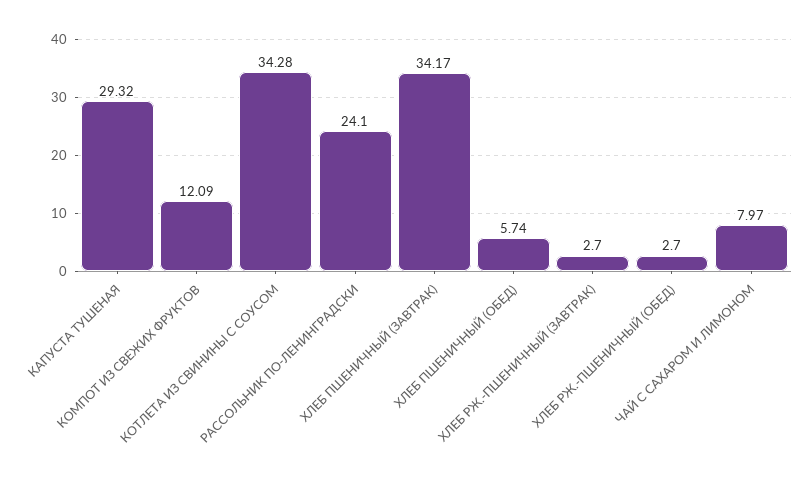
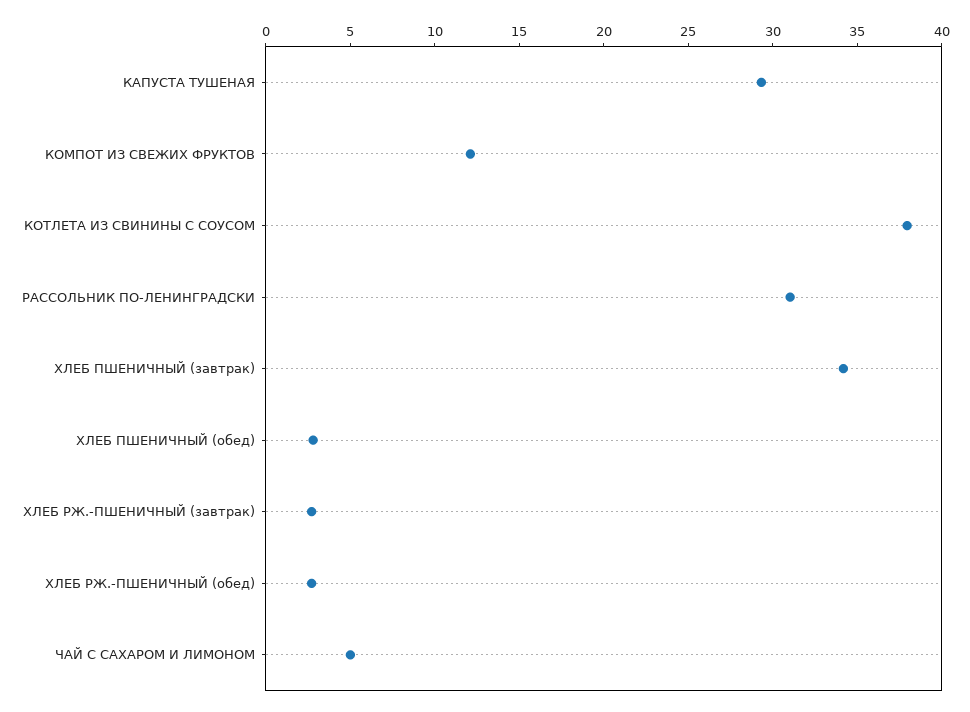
КОТЛЕТА ИЗ СВИНИНЫ С СОУСОМ: 34.28 -> 38
РАССОЛЬНИК ПО-ЛЕНИНГРАДСКИ: 24.1 -> 31
ХЛЕБ ПШЕНИЧНЫЙ (ОБЕД): 5.74 -> 3
ЧАЙ С САХАРОМ И ЛИМОНОМ: 7.97 -> 5

